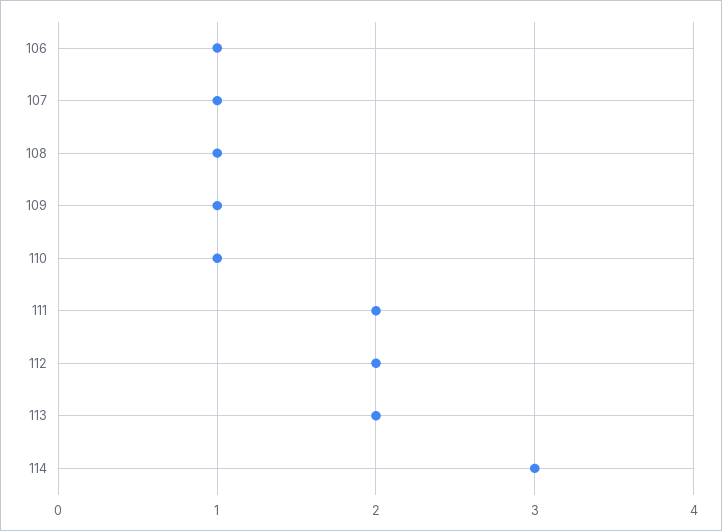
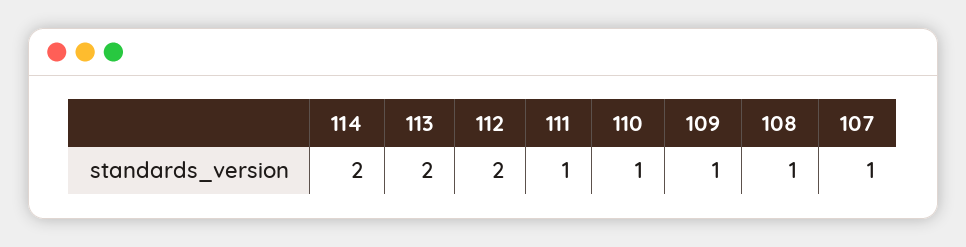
106: 1 -> none
111: 2 -> 1
114: 3 -> 2

